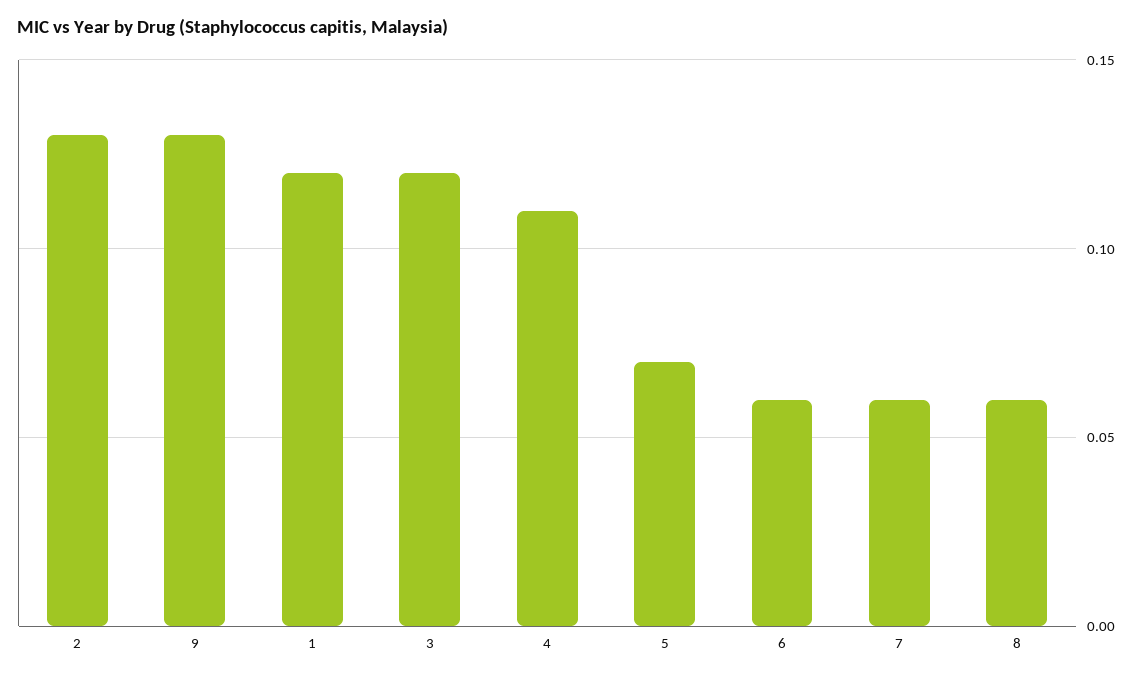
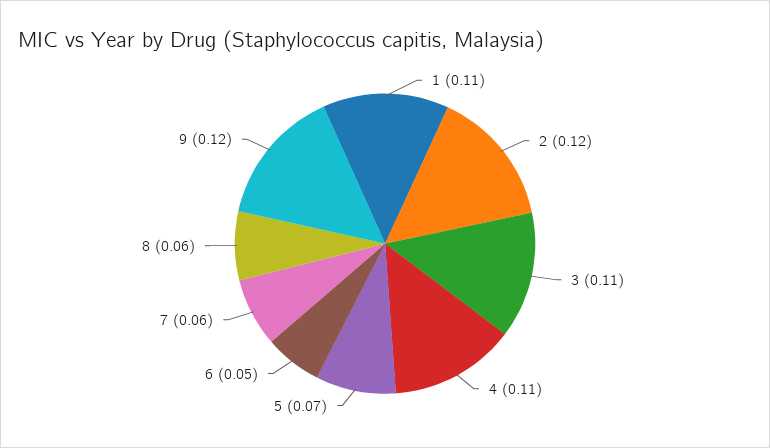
2: 0.13 -> 0.12
9: 0.13 -> 0.12
1: 0.12 -> 0.11
3: 0.12 -> 0.11
6: 0.06 -> 0.05

